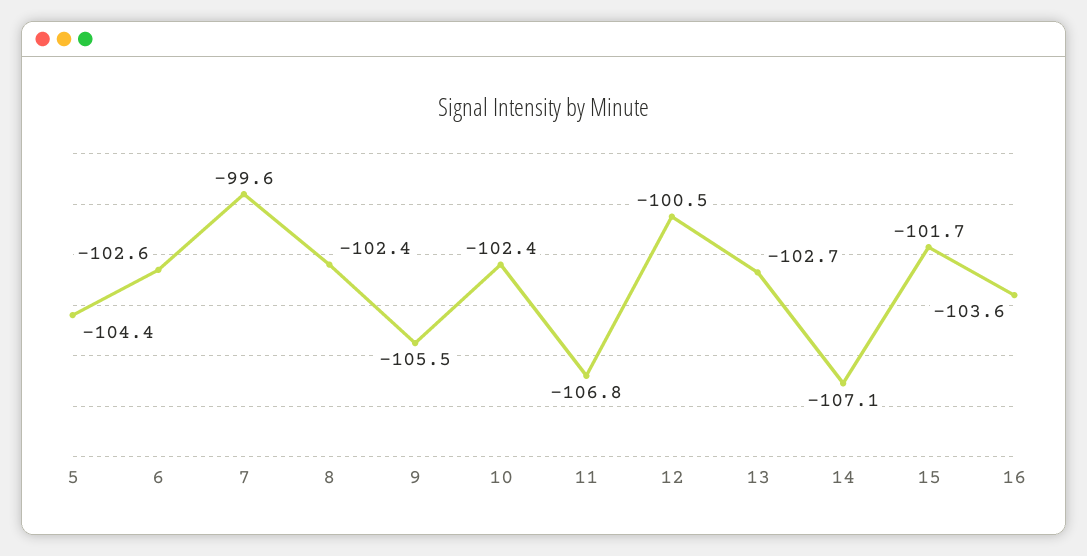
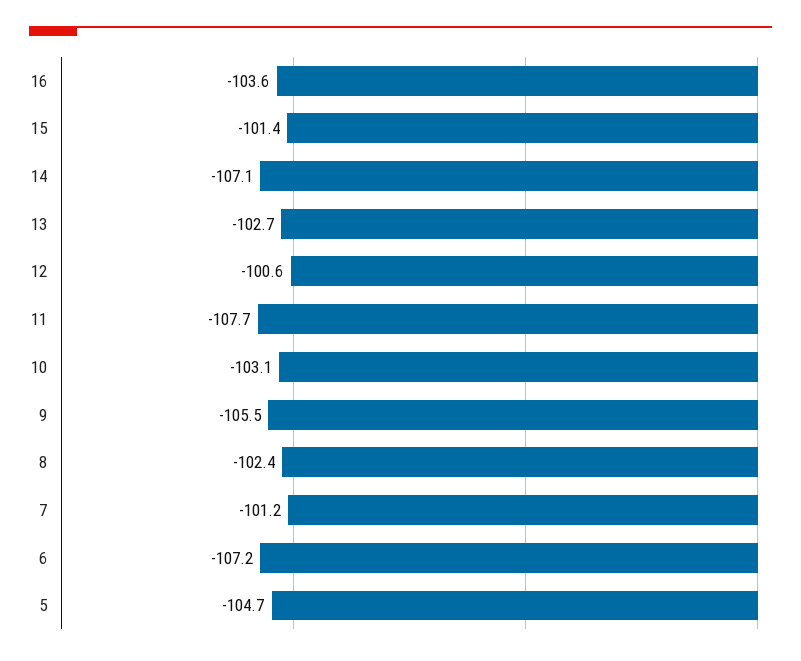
5: -104.4 -> -104.7
6: -102.6 -> -107.2
7: -99.6 -> -101.2
10: -102.4 -> -103.1
11: -106.8 -> -107.7
12: -100.5 -> -100.6
15: -101.7 -> -101.4

